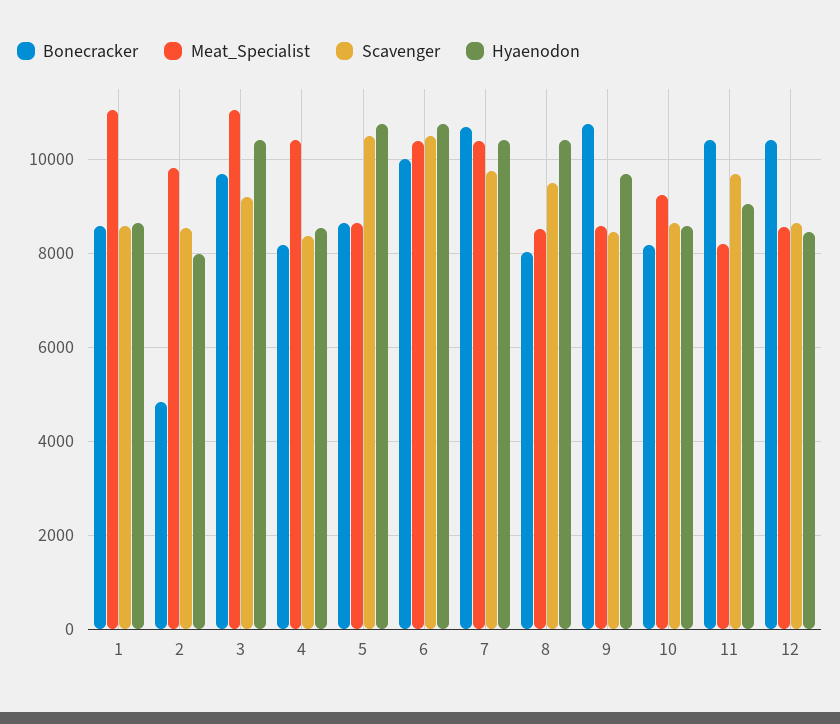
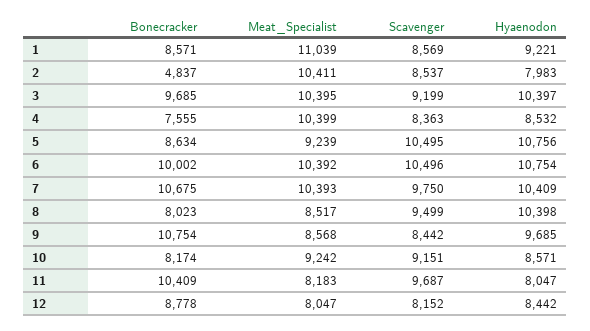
Hyaenodon, 1: 8600 -> 9221
Meat_Specialist, 2: 9800 -> 10411
Meat_Specialist, 3: 11000 -> 10395
Bonecracker, 4: 8200 -> 7555
Meat_Specialist, 5: 8600 -> 9239
Scavenger, 10: 8600 -> 9151
Hyaenodon, 11: 9000 -> 8047
Bonecracker, 12: 10400 -> 8778
Meat_Specialist, 12: 8600 -> 8047
Scavenger, 12: 8600 -> 8152

